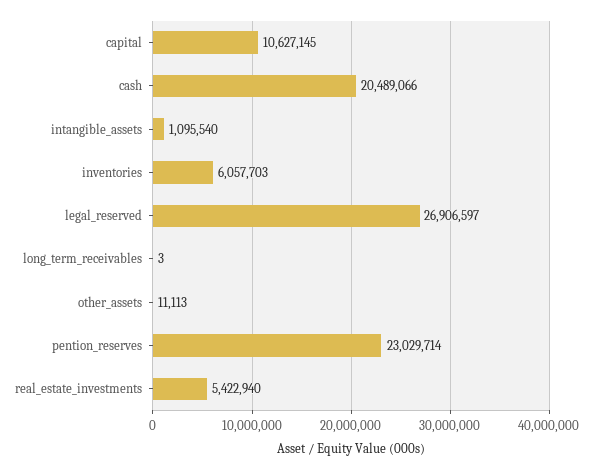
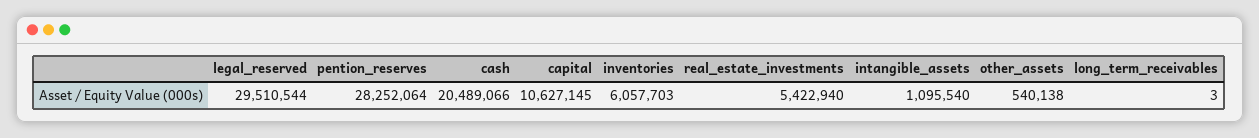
legal_reserved: 26906597 -> 29510544
other_assets: 11113 -> 540138
pention_reserves: 23029714 -> 28252064

